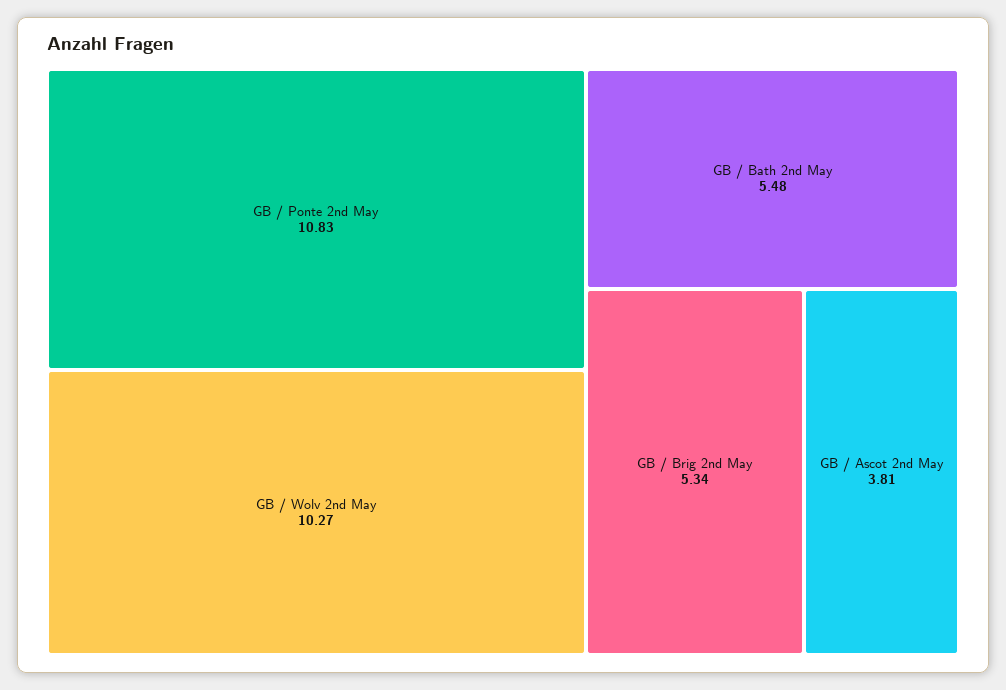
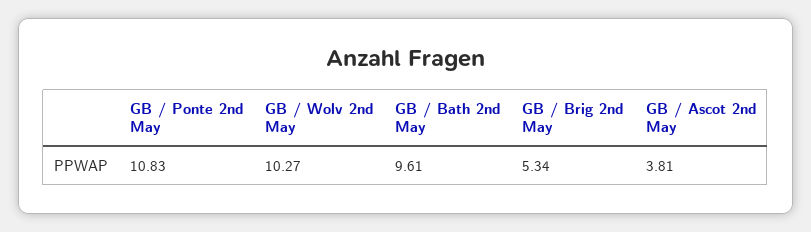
GB / Bath 2nd May: 5.48 -> 9.61

